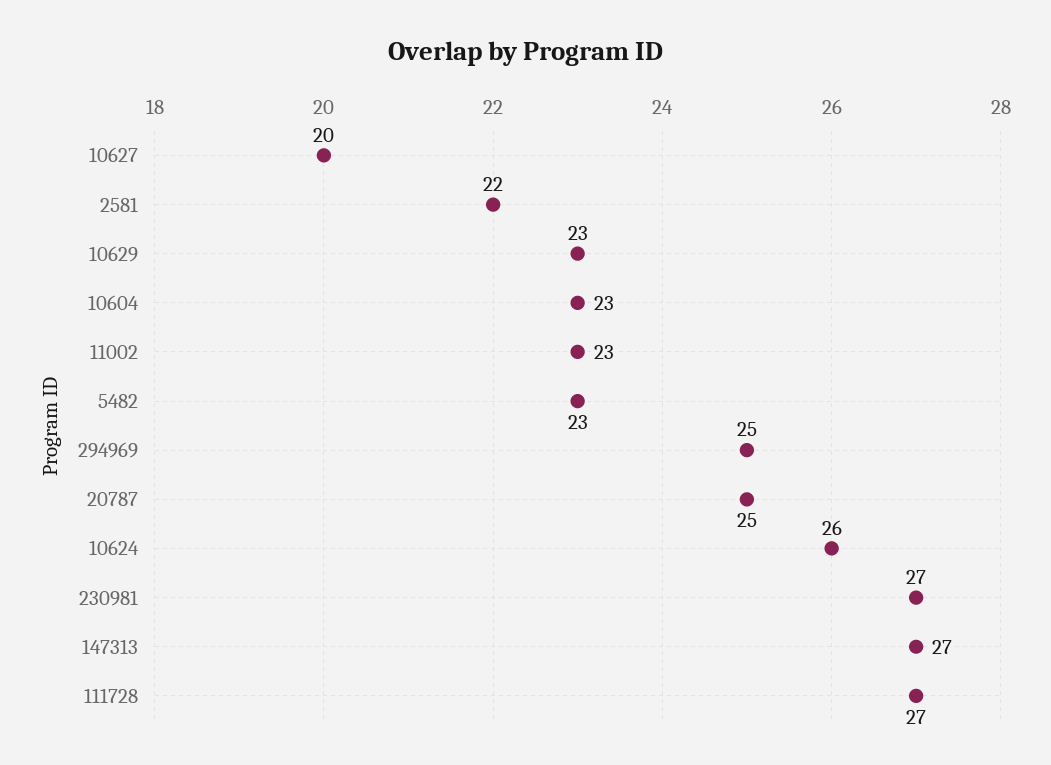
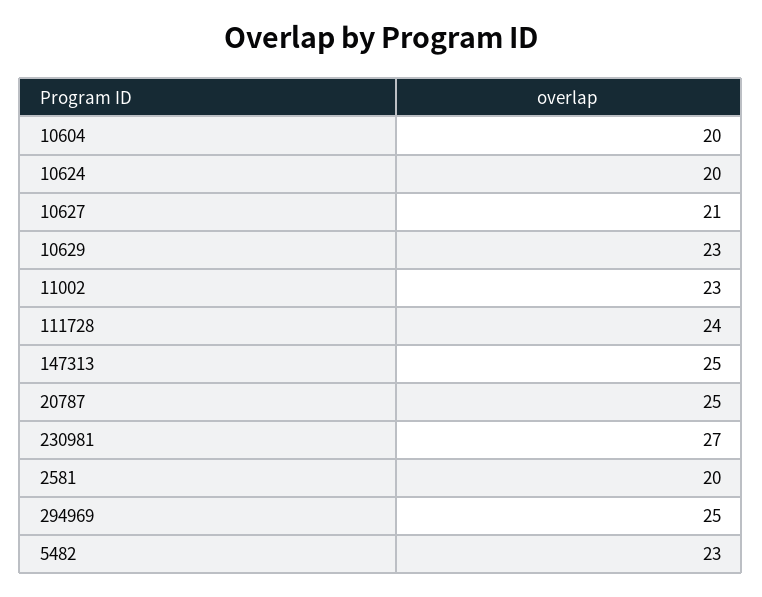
10627: 20 -> 21
2581: 22 -> 20
10604: 23 -> 20
10624: 26 -> 20
147313: 27 -> 25
111728: 27 -> 24

